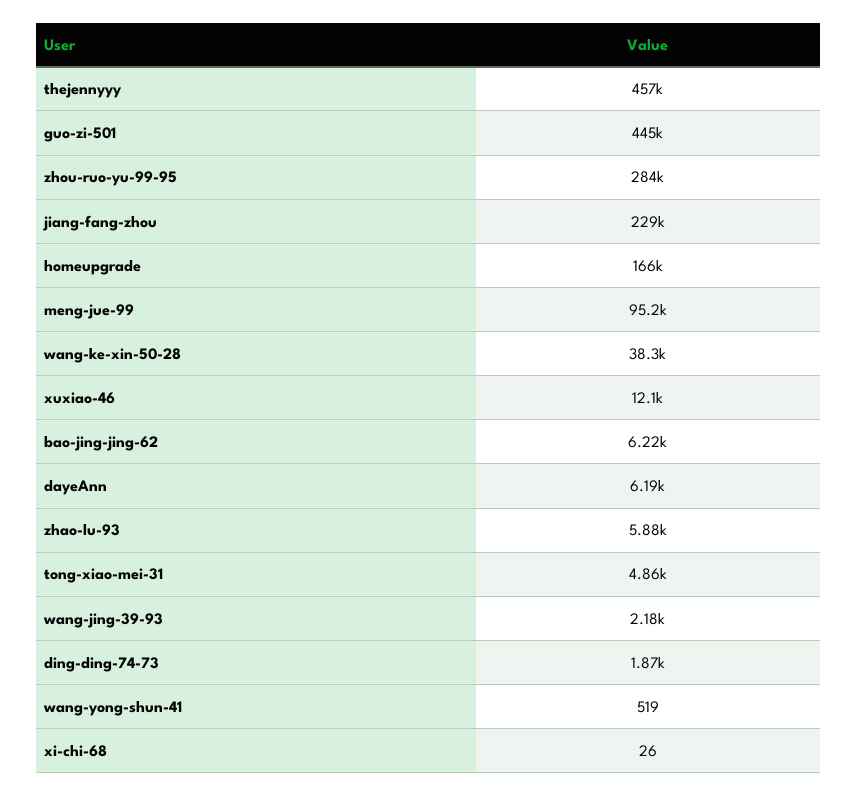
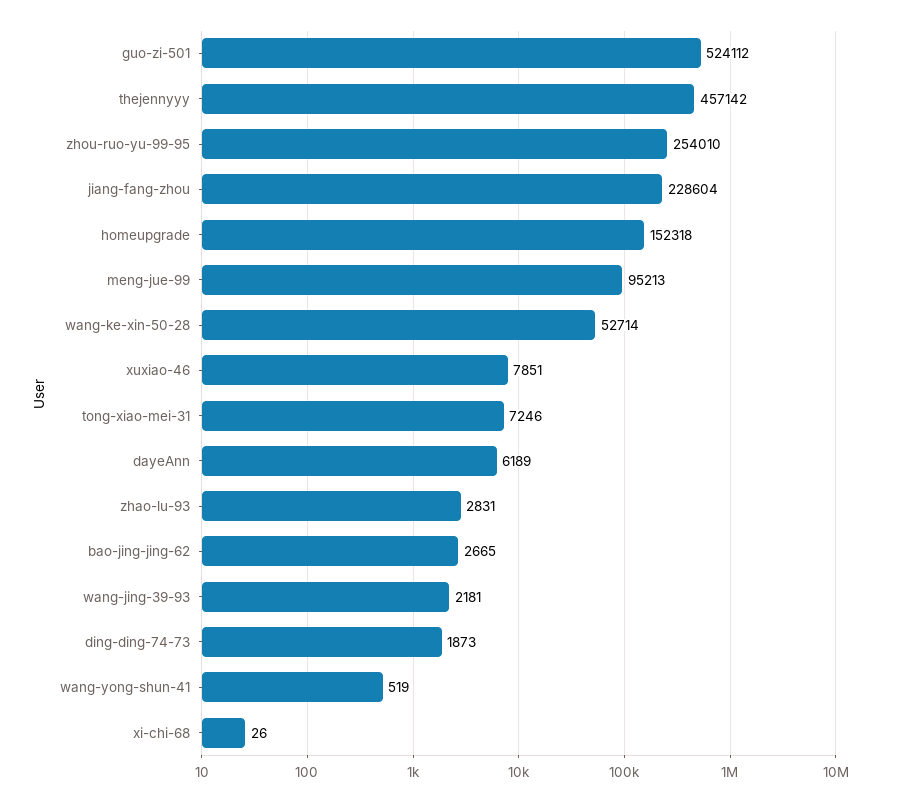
guo-zi-501: 445000 -> 524112
zhou-ruo-yu-99-95: 284000 -> 254010
homeupgrade: 166000 -> 152318
wang-ke-xin-50-28: 38300 -> 52714
xuxiao-46: 12100 -> 7851
bao-jing-jing-62: 6220 -> 2665
zhao-lu-93: 5880 -> 2831
tong-xiao-mei-31: 4860 -> 7246

